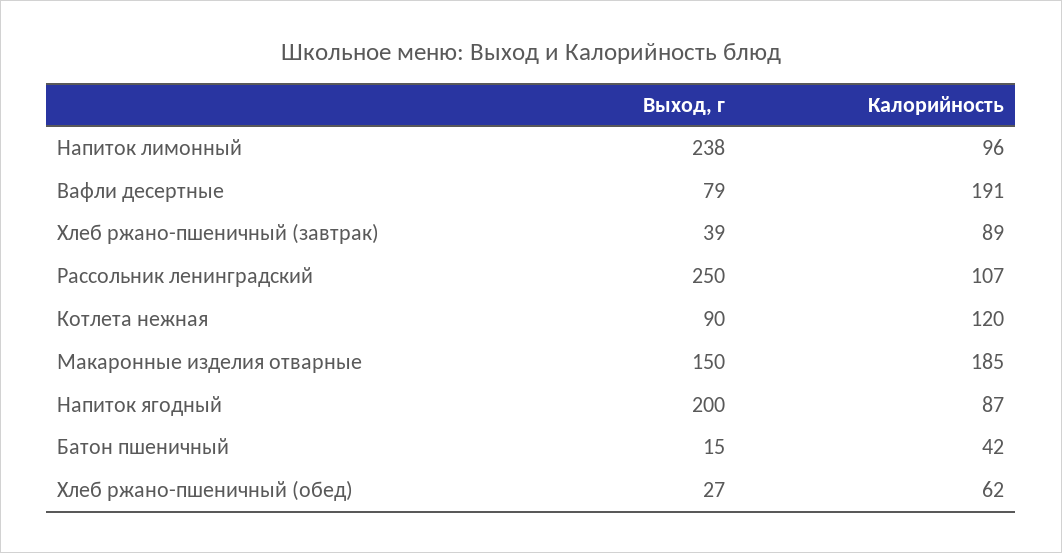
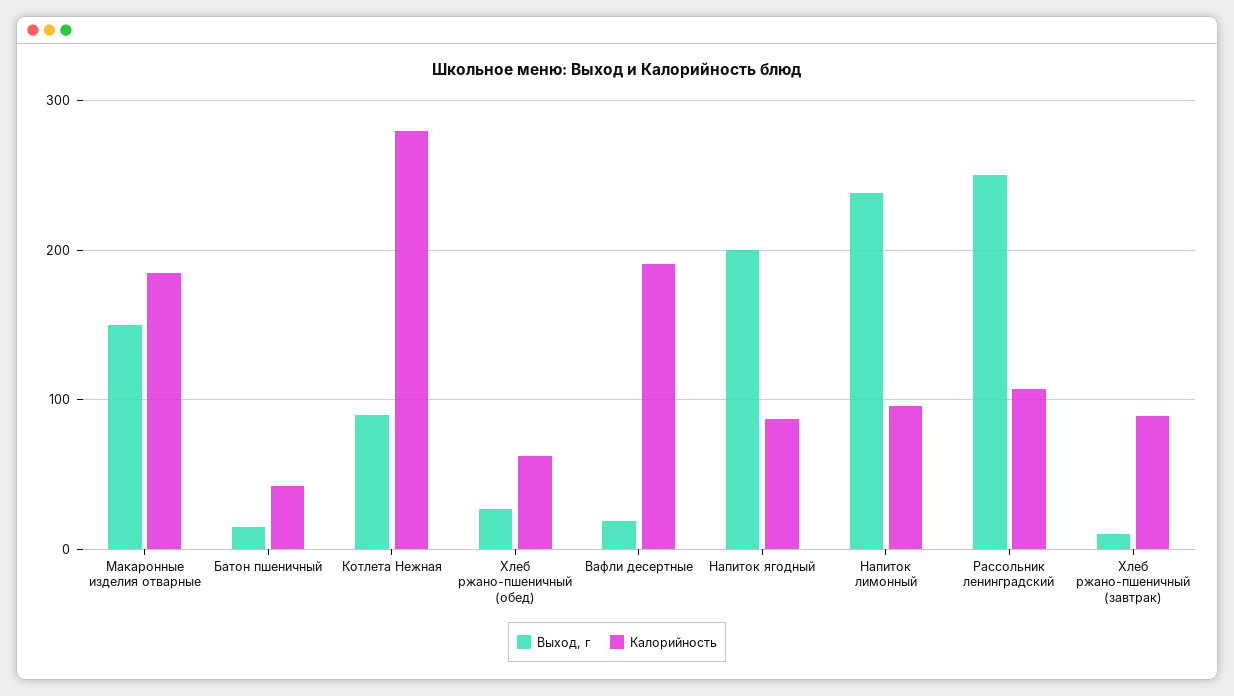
Выход, г, Вафли десертные: 79 -> 20
Выход, г, Хлеб ржано-пшеничный (завтрак): 39 -> 10
Калорийность, Котлета нежная: 120 -> 280

